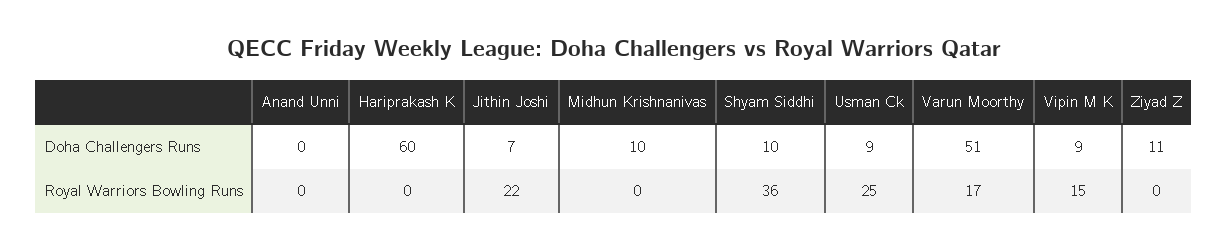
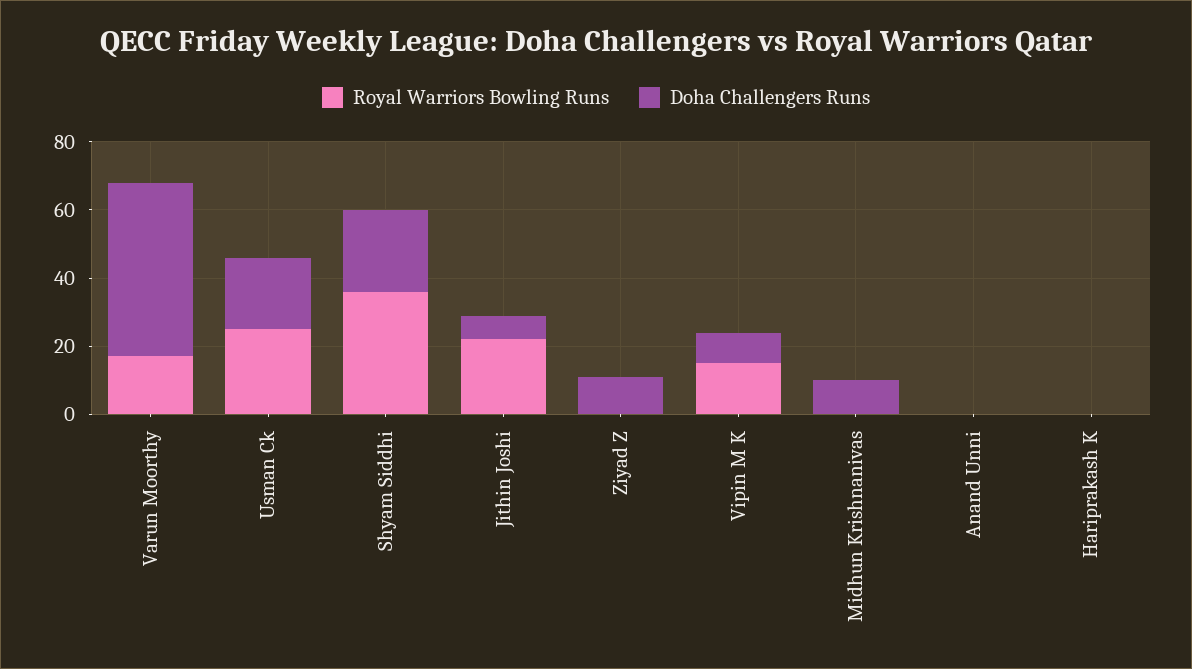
Doha Challengers Runs, Hariprakash K: 60 -> 0
Doha Challengers Runs, Shyam Siddhi: 10 -> 25
Doha Challengers Runs, Usman Ck: 9 -> 20

